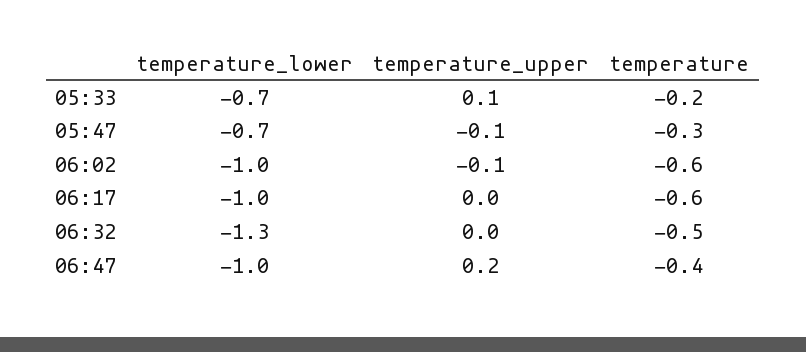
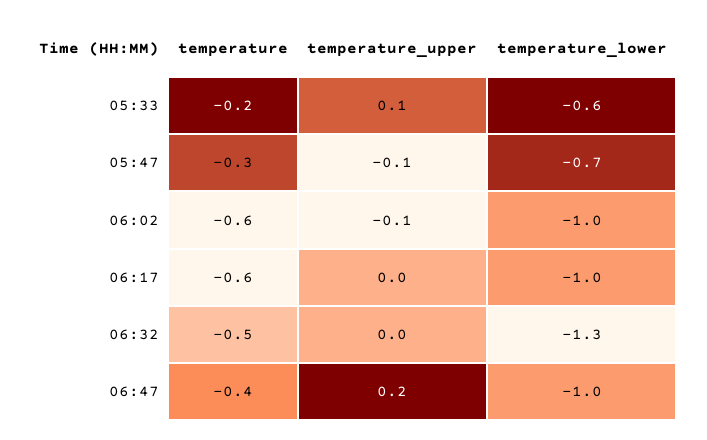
temperature_lower, 05:33: -0.7 -> -0.6

